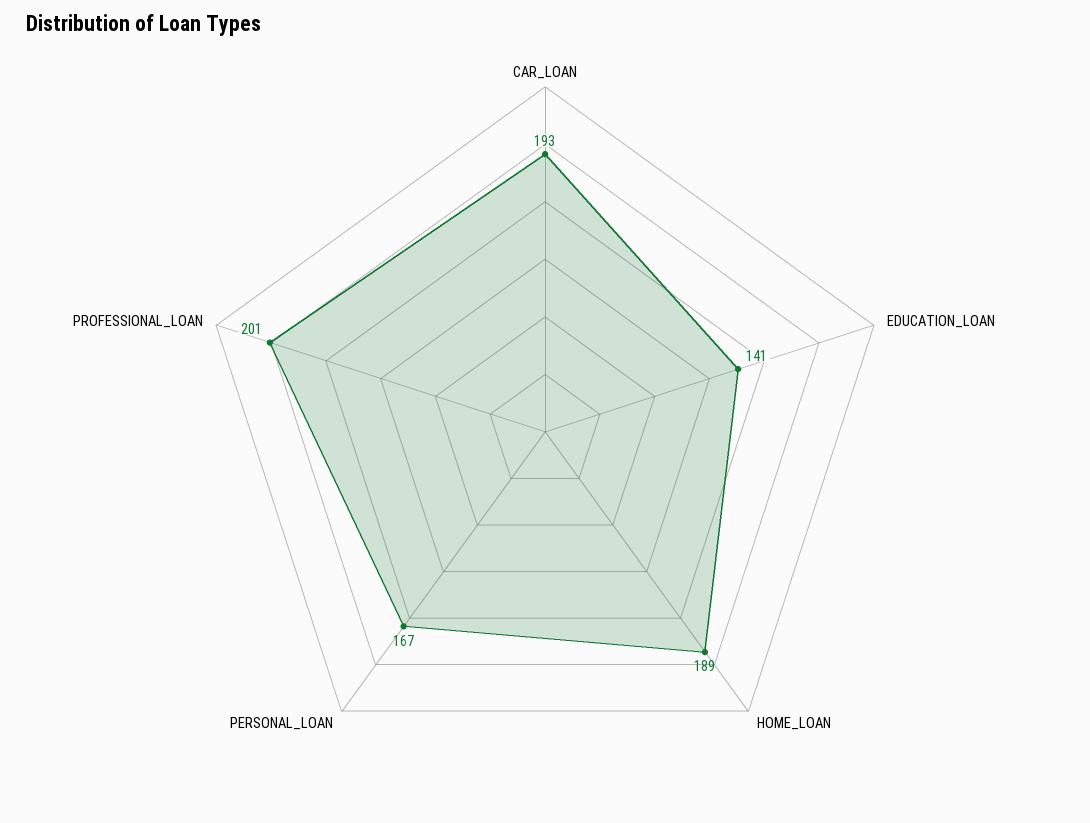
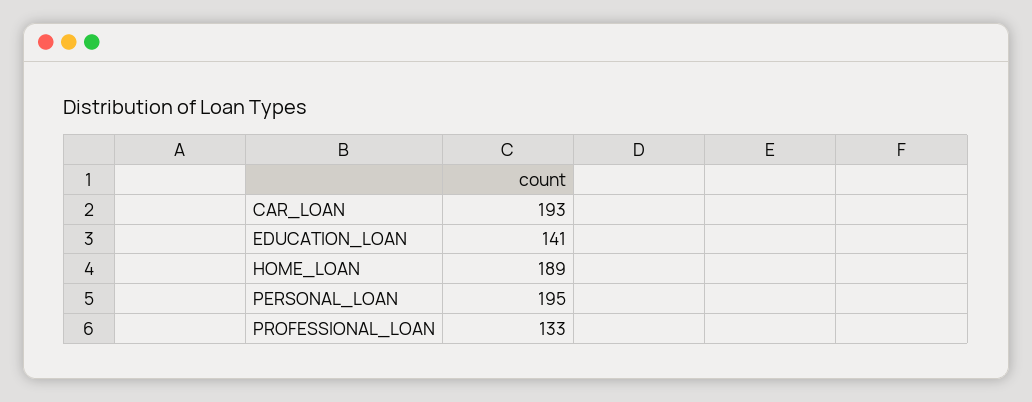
PERSONAL_LOAN: 167 -> 195
PROFESSIONAL_LOAN: 201 -> 133

